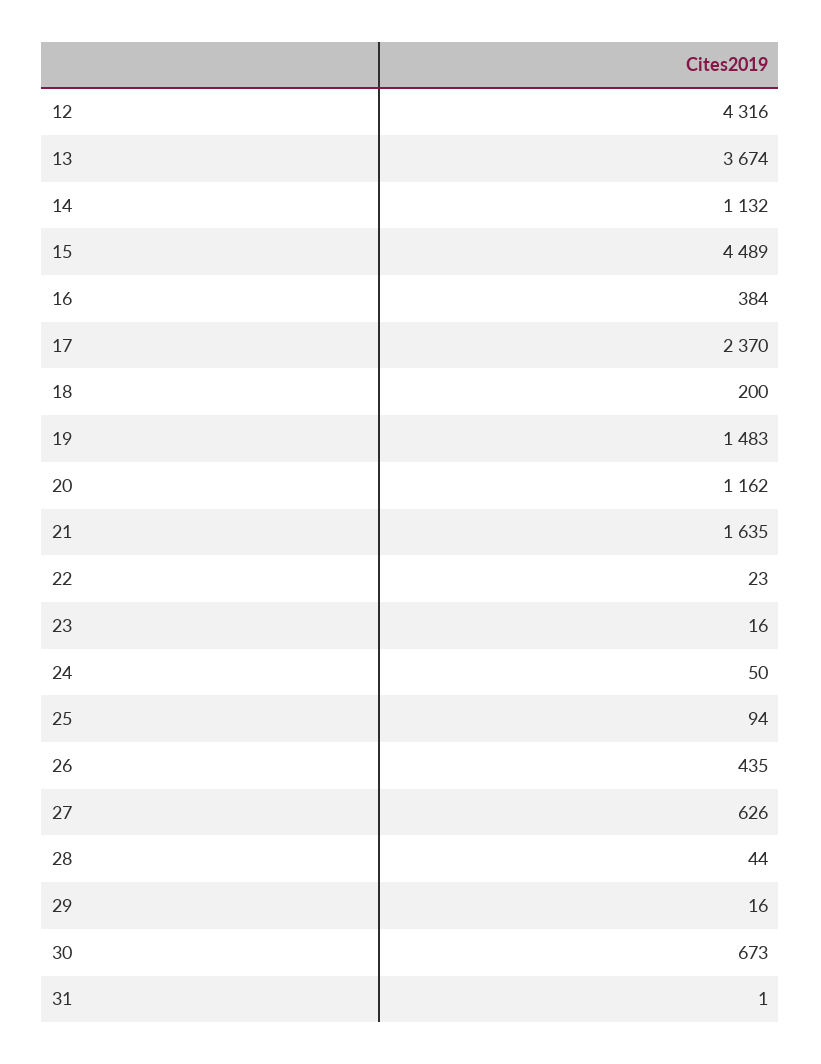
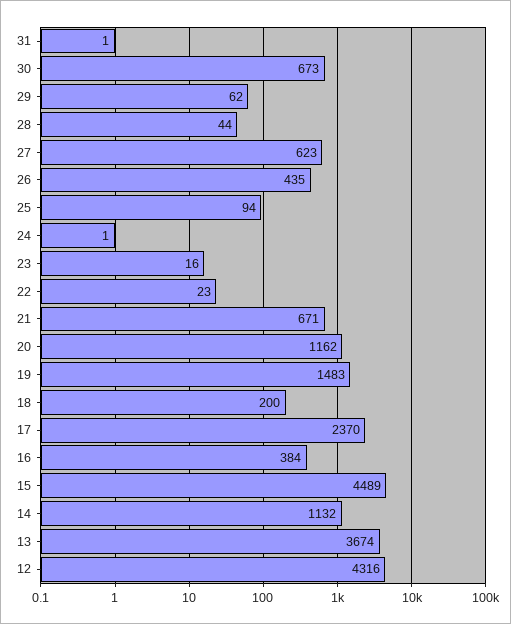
21: 1635 -> 671
24: 50 -> 1
27: 626 -> 623
29: 16 -> 62

